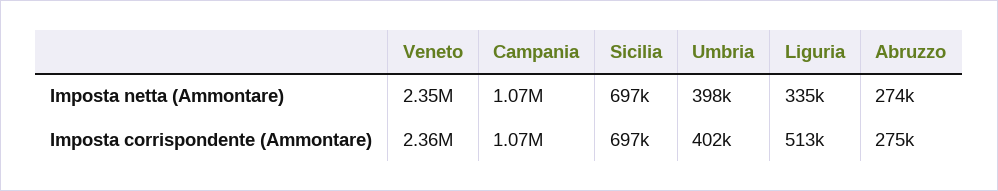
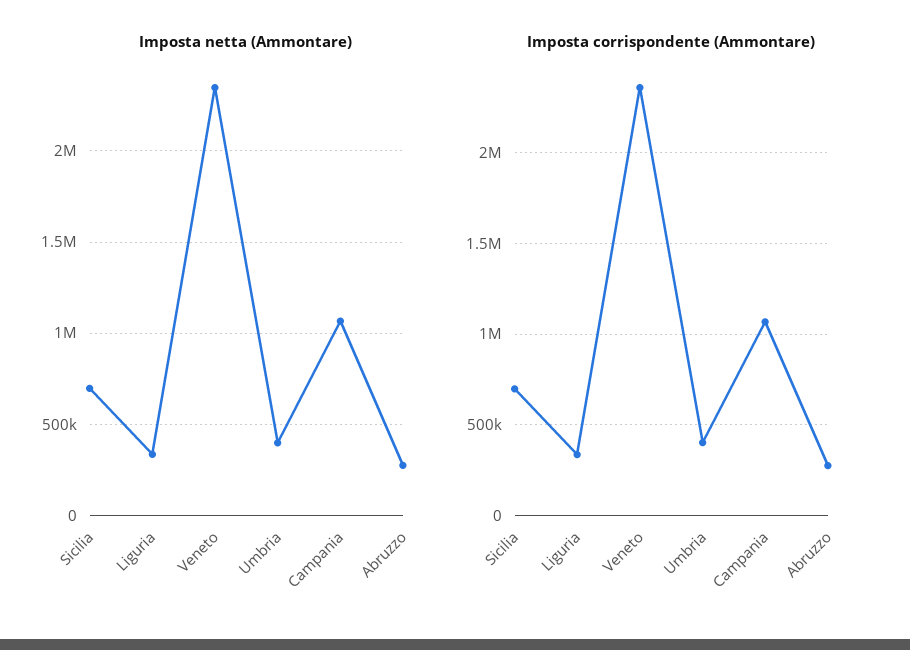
Imposta corrispondente (Ammontare), Liguria: 513000 -> 350000

